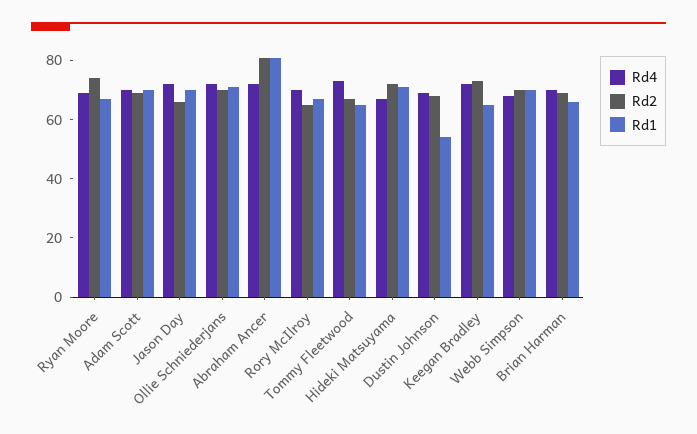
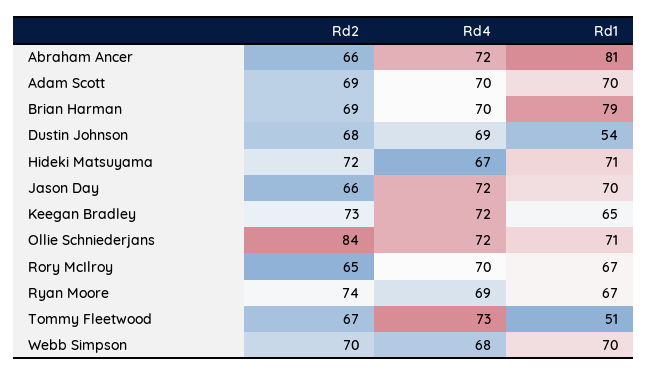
Rd2, Ollie Schniederjans: 70 -> 84
Rd2, Abraham Ancer: 80 -> 66
Rd1, Tommy Fleetwood: 65 -> 51
Rd1, Brian Harman: 65 -> 79

